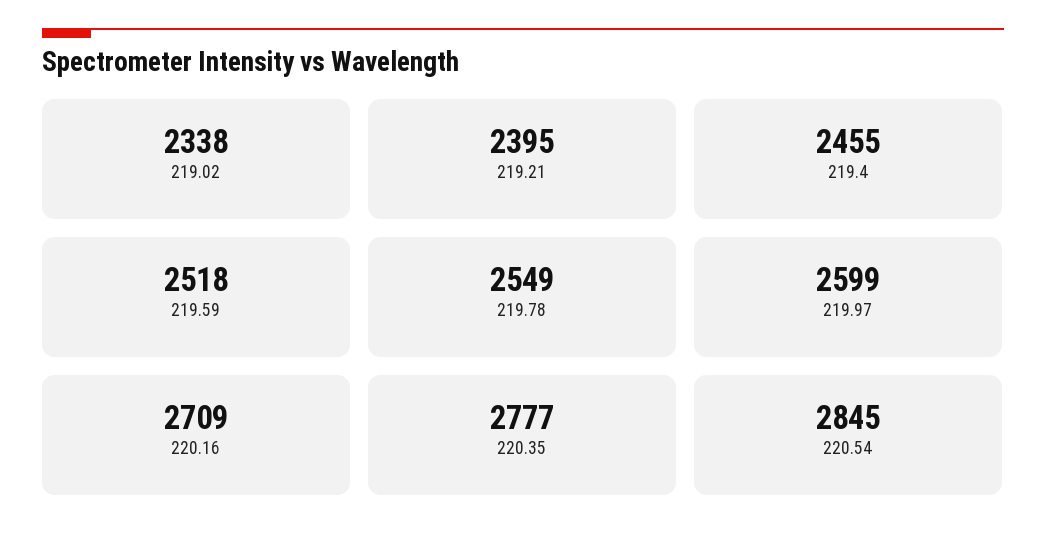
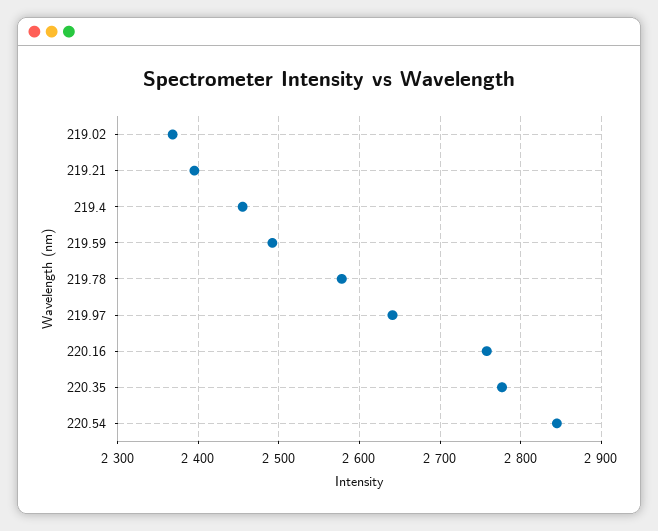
219.02: 2338 -> 2370
219.59: 2518 -> 2490
219.78: 2549 -> 2580
219.97: 2599 -> 2640
220.16: 2709 -> 2760

